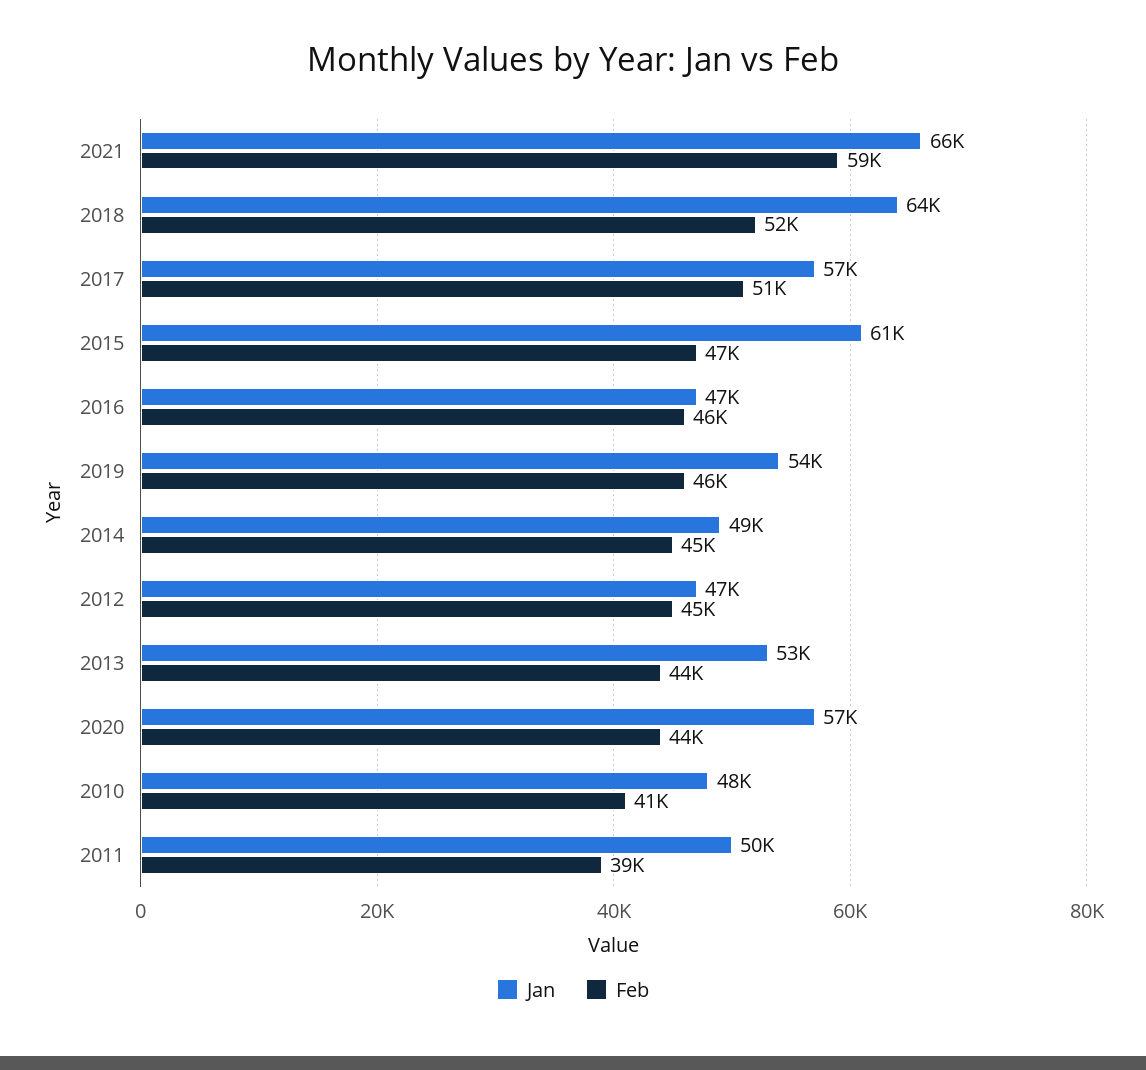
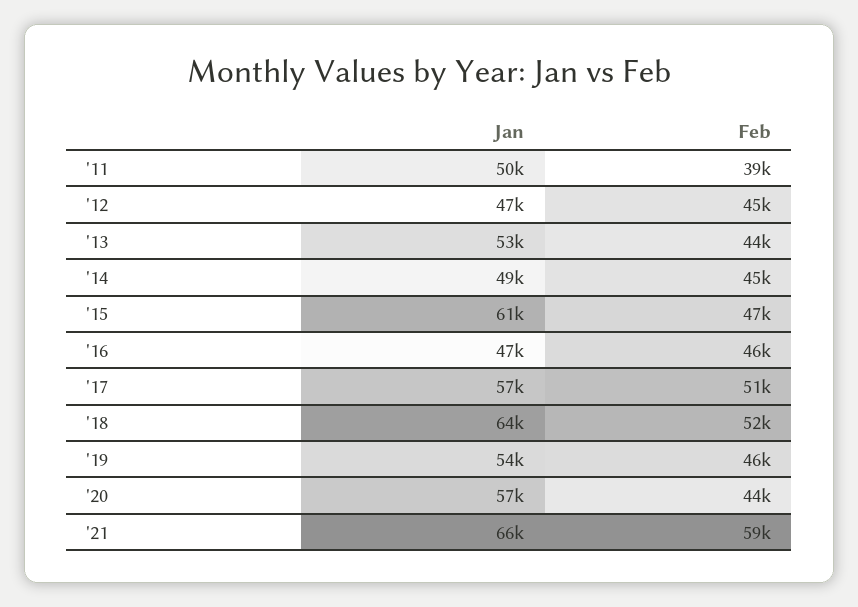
Jan, 2010: 48000 -> none
Feb, 2010: 41000 -> none

